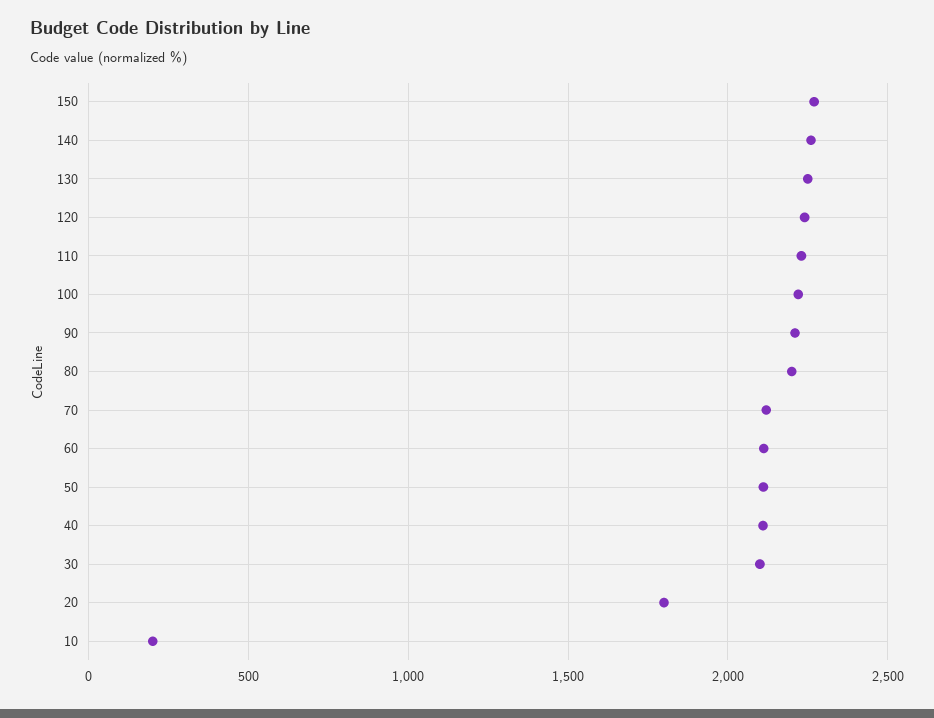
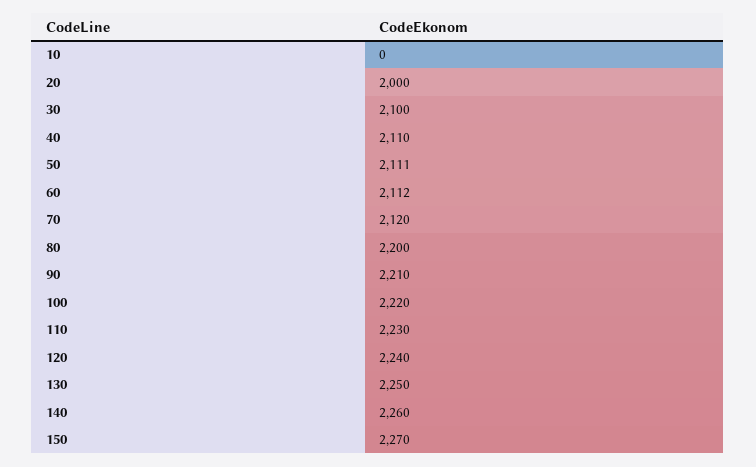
20: 1800 -> 2000
10: 200 -> 0

